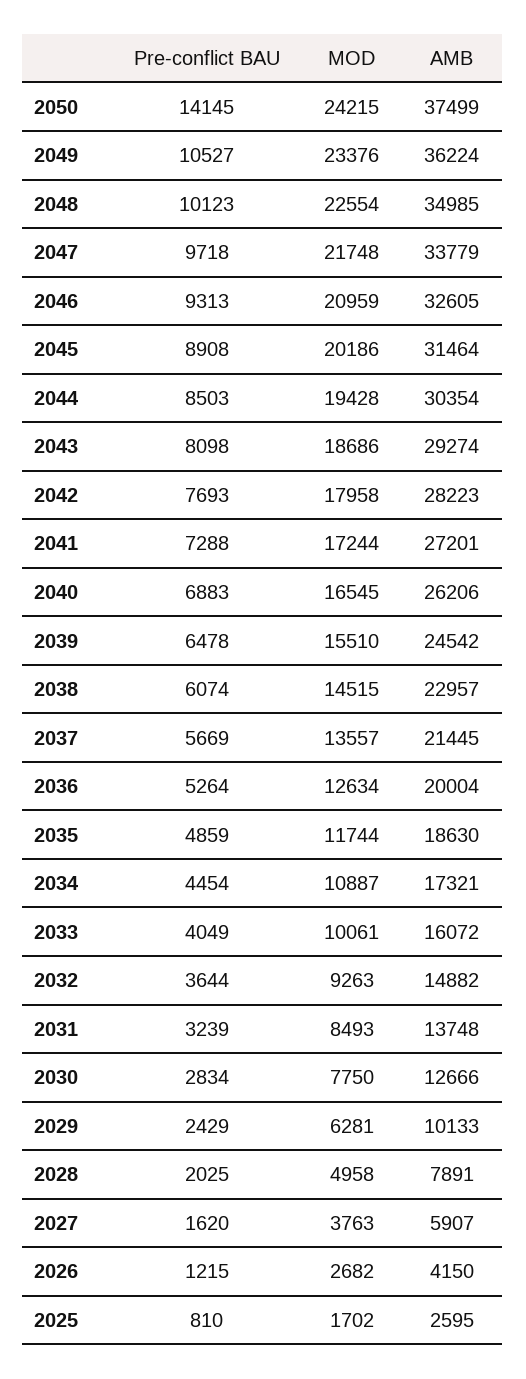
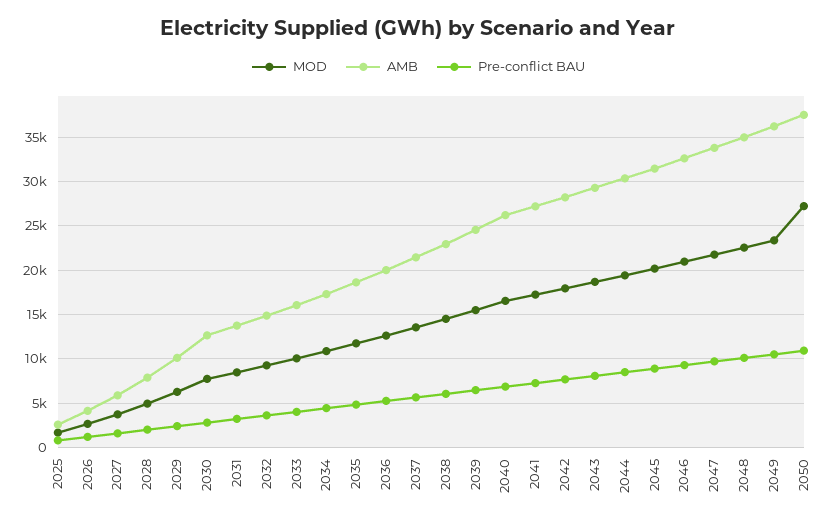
Pre-conflict BAU, 2050: 14145 -> 11000
MOD, 2050: 24215 -> 27000

